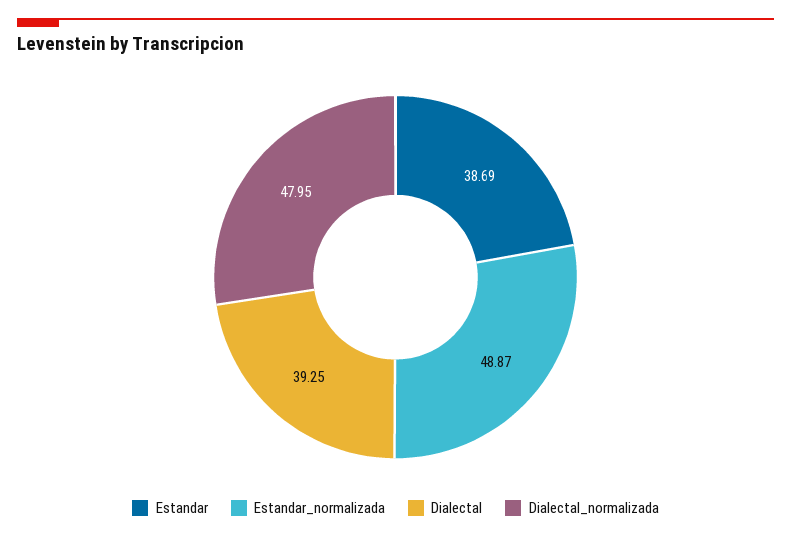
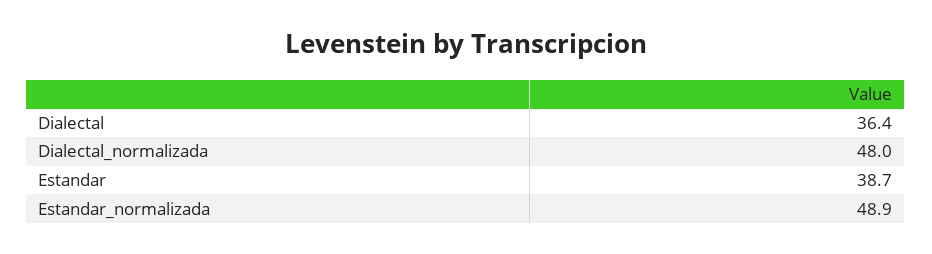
Dialectal: 39.25 -> 36.4

